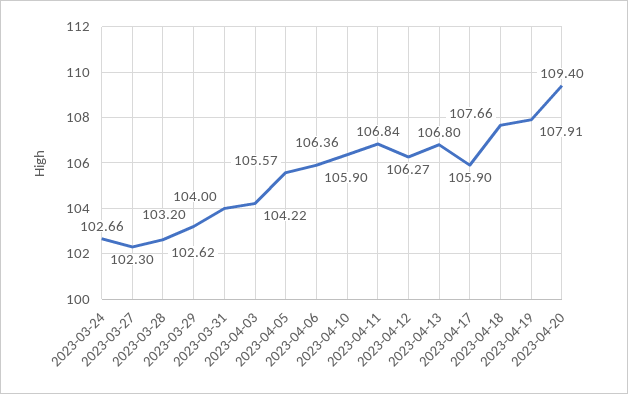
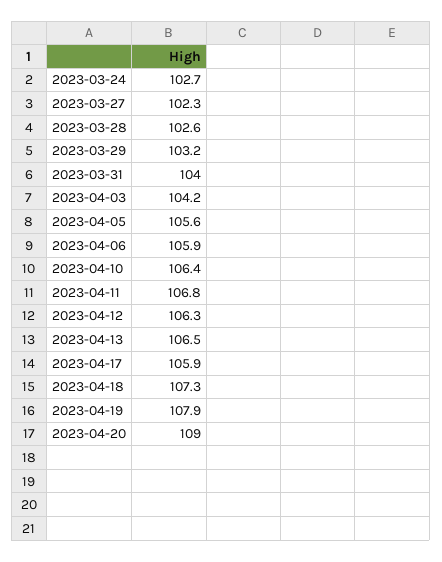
2023-04-13: 106.8 -> 106.5
2023-04-18: 107.66 -> 107.3
2023-04-20: 109.4 -> 109

